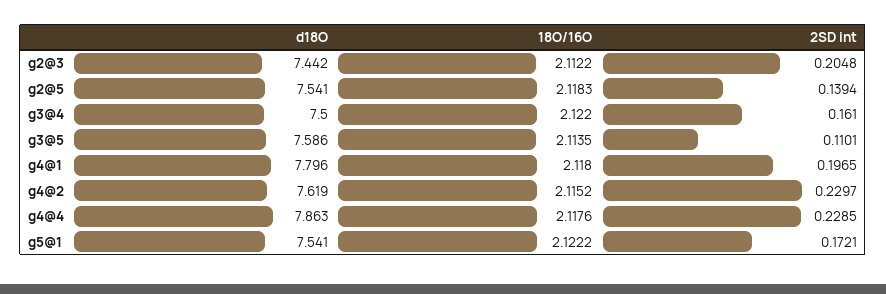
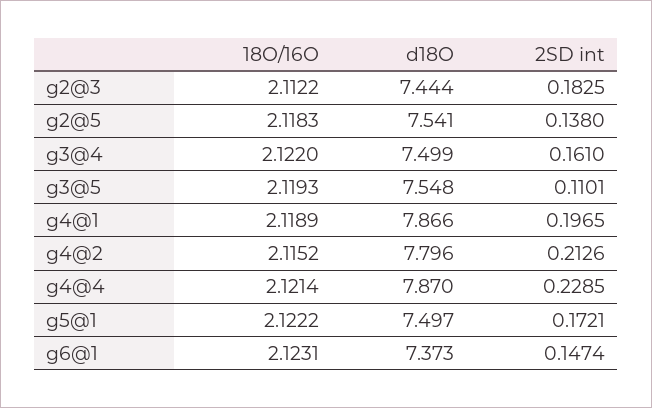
d18O, g2@3: 7.442 -> 7.444
2SD int, g2@3: 0.2048 -> 0.1825
2SD int, g2@5: 0.1394 -> 0.138
d18O, g3@4: 7.5 -> 7.499
d18O, g3@5: 7.586 -> 7.548
18O/16O, g3@5: 2.1135 -> 2.1193
d18O, g4@1: 7.796 -> 7.866
18O/16O, g4@1: 2.118 -> 2.1189
d18O, g4@2: 7.619 -> 7.796
2SD int, g4@2: 0.2297 -> 0.2126
d18O, g4@4: 7.863 -> 7.87
18O/16O, g4@4: 2.1176 -> 2.1214
d18O, g5@1: 7.541 -> 7.497
18O/16O, g6@1: none -> 2.1231
d18O, g6@1: none -> 7.373
2SD int, g6@1: none -> 0.1474

